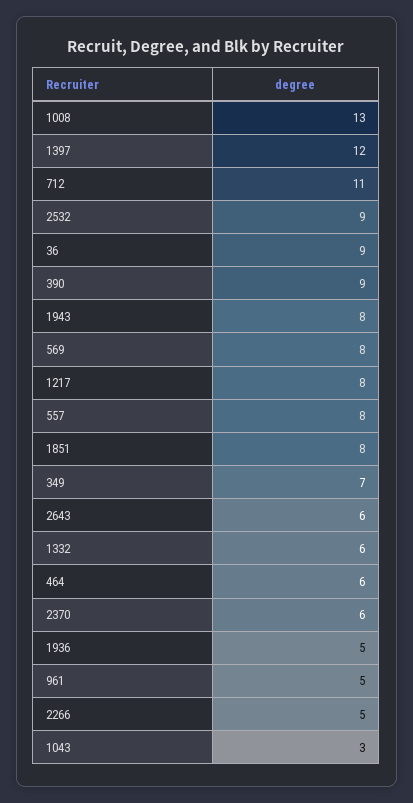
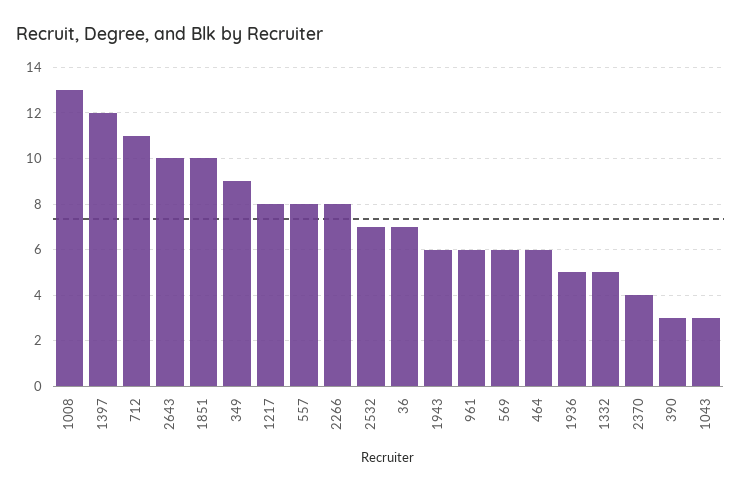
2532: 9 -> 7
36: 9 -> 7
390: 9 -> 3
1943: 8 -> 6
569: 8 -> 6
1851: 8 -> 10
349: 7 -> 9
2643: 6 -> 10
1332: 6 -> 5
2370: 6 -> 4
961: 5 -> 6
2266: 5 -> 8

